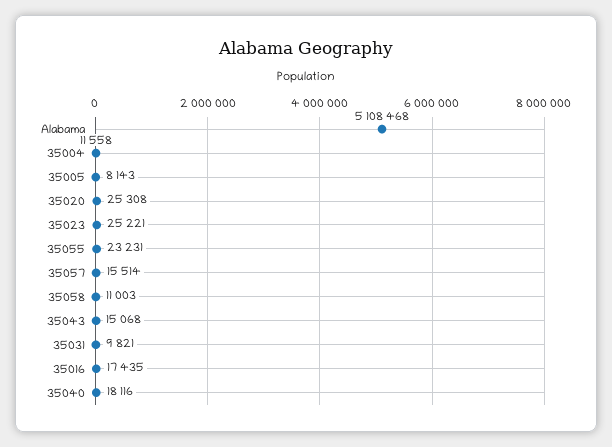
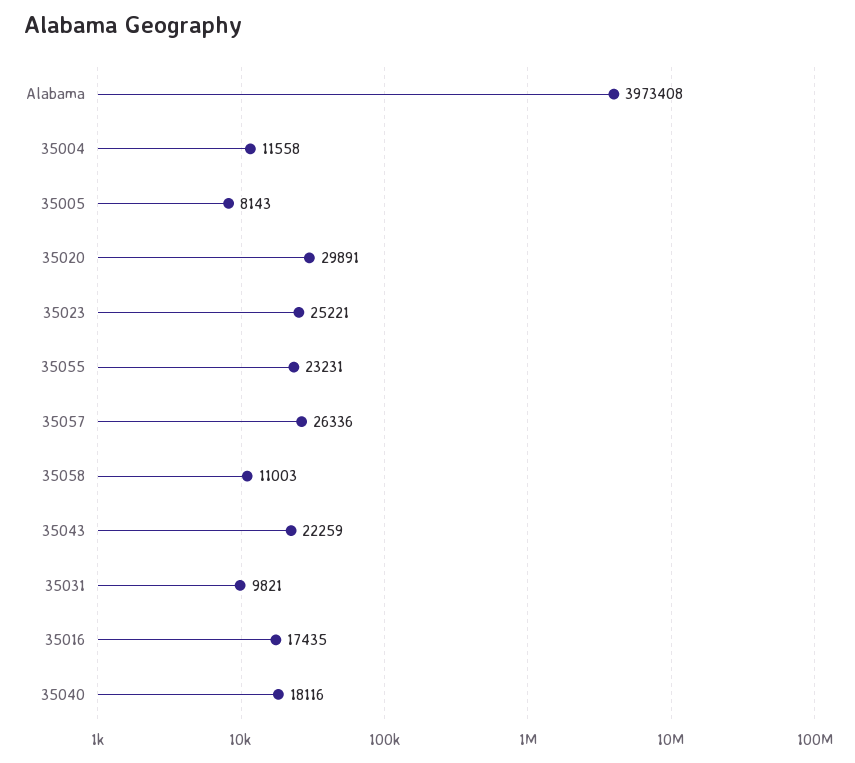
Alabama: 5108468 -> 3973408
35020: 25308 -> 29891
35057: 15514 -> 26336
35043: 15068 -> 22259

